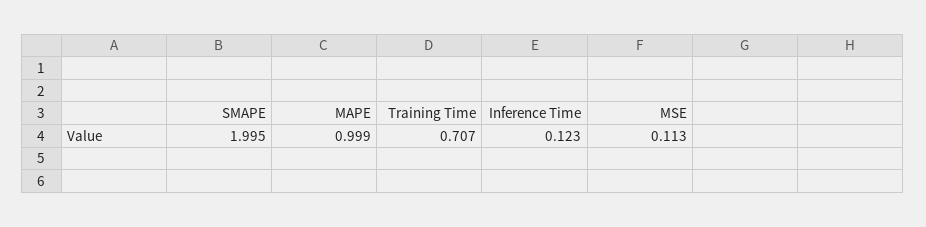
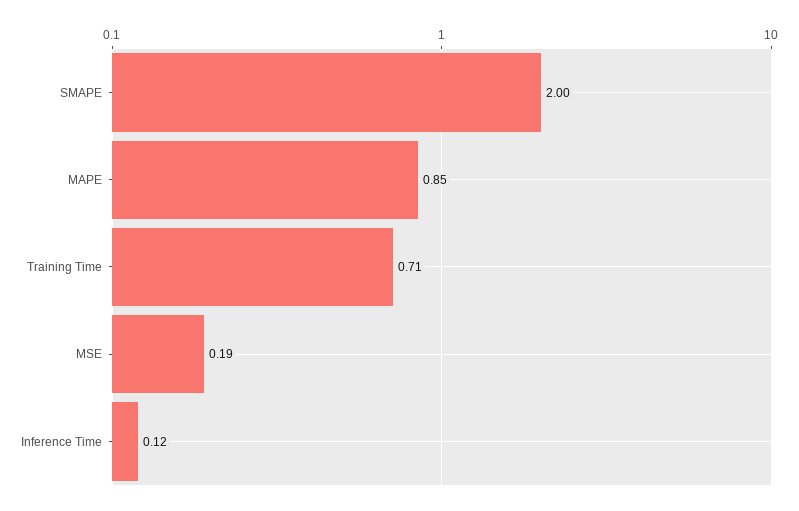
MAPE: 0.999 -> 0.85
MSE: 0.113 -> 0.19

